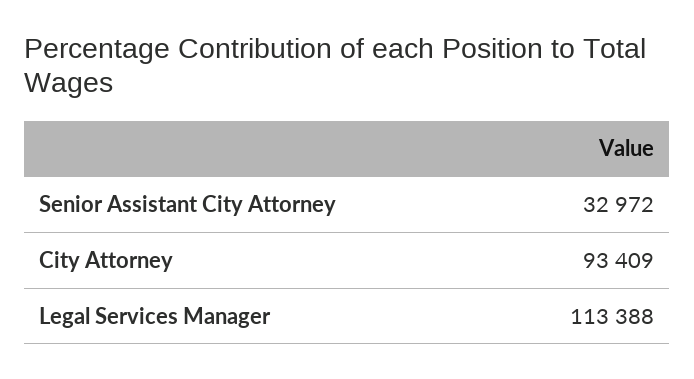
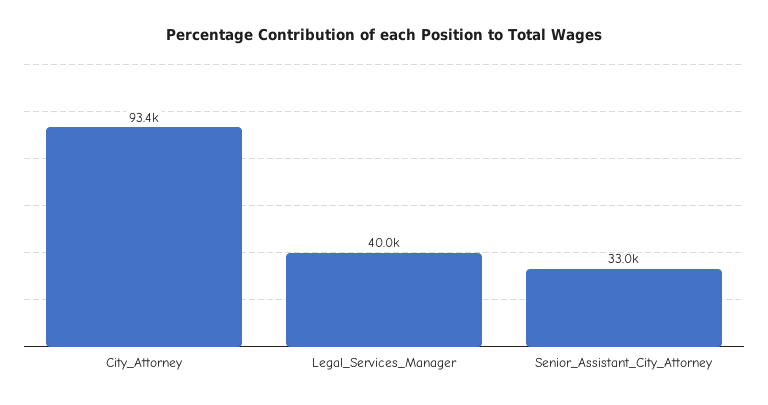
Legal Services Manager: 113388 -> 40000

